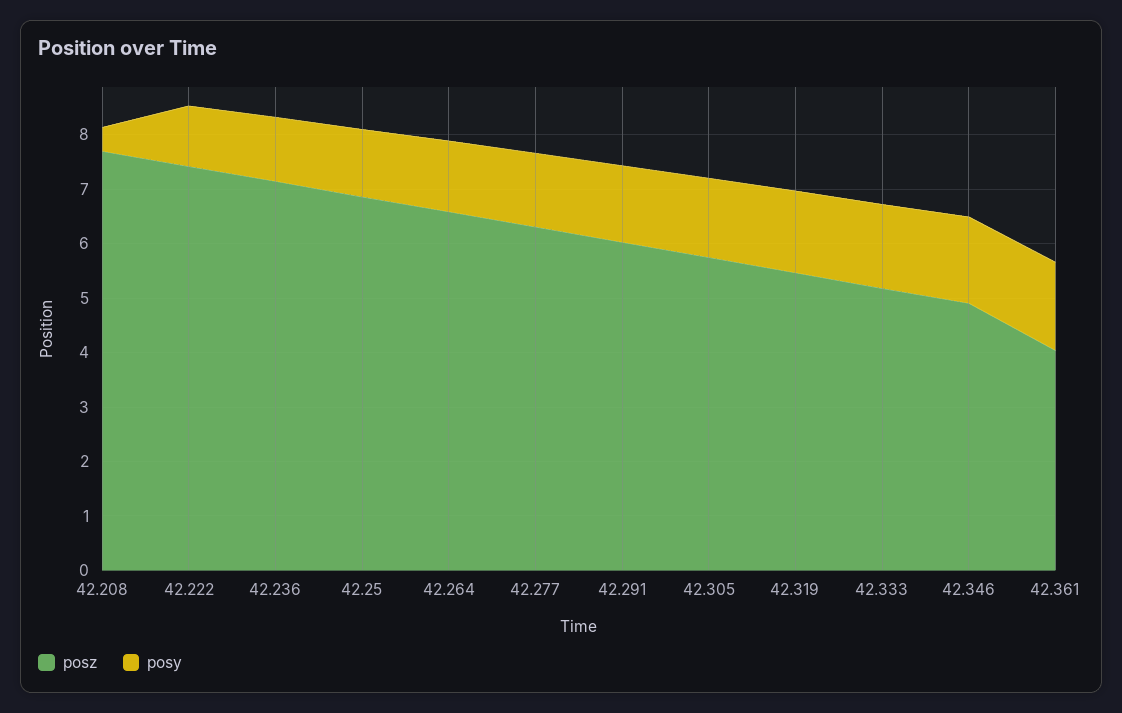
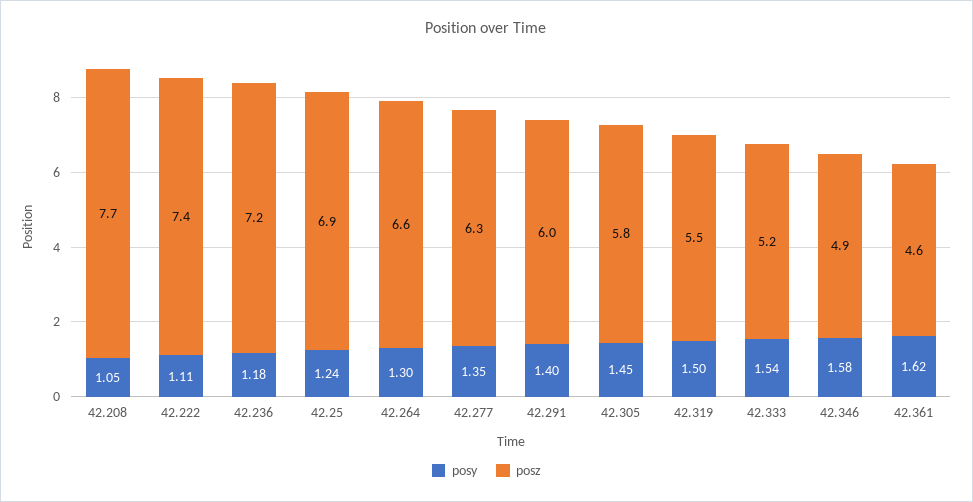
posy, 42.208: 0.4 -> 1.05
posz, 42.361: 4 -> 4.6

